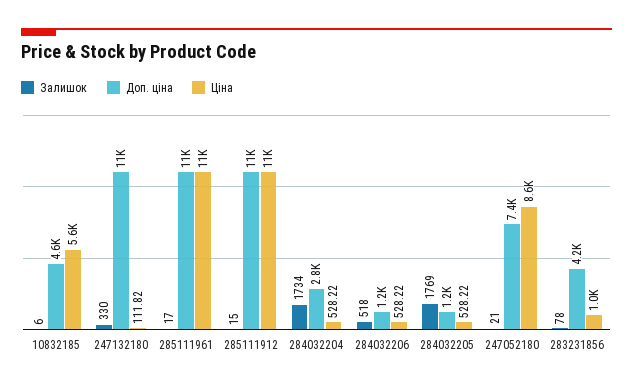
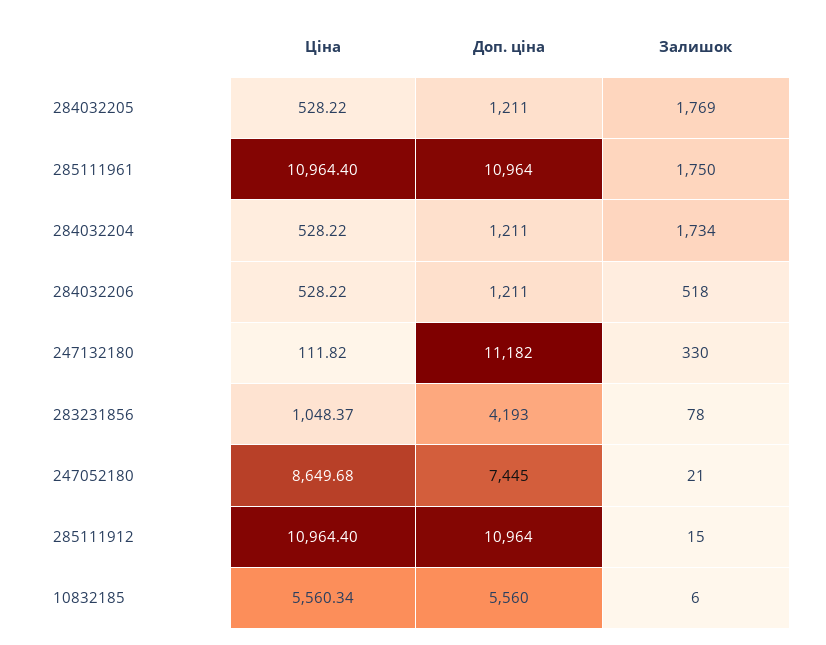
Доп. ціна, 10832185: 4600 -> 5560
Залишок, 285111961: 17 -> 1750
Доп. ціна, 284032204: 2800 -> 1211

